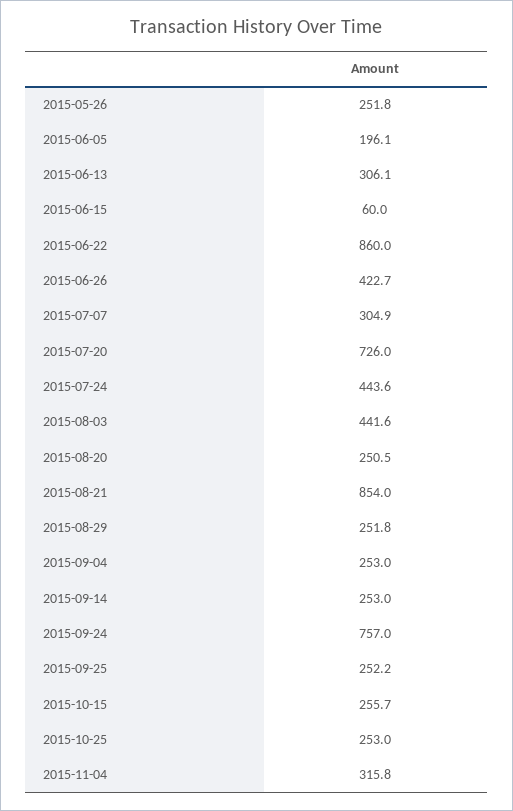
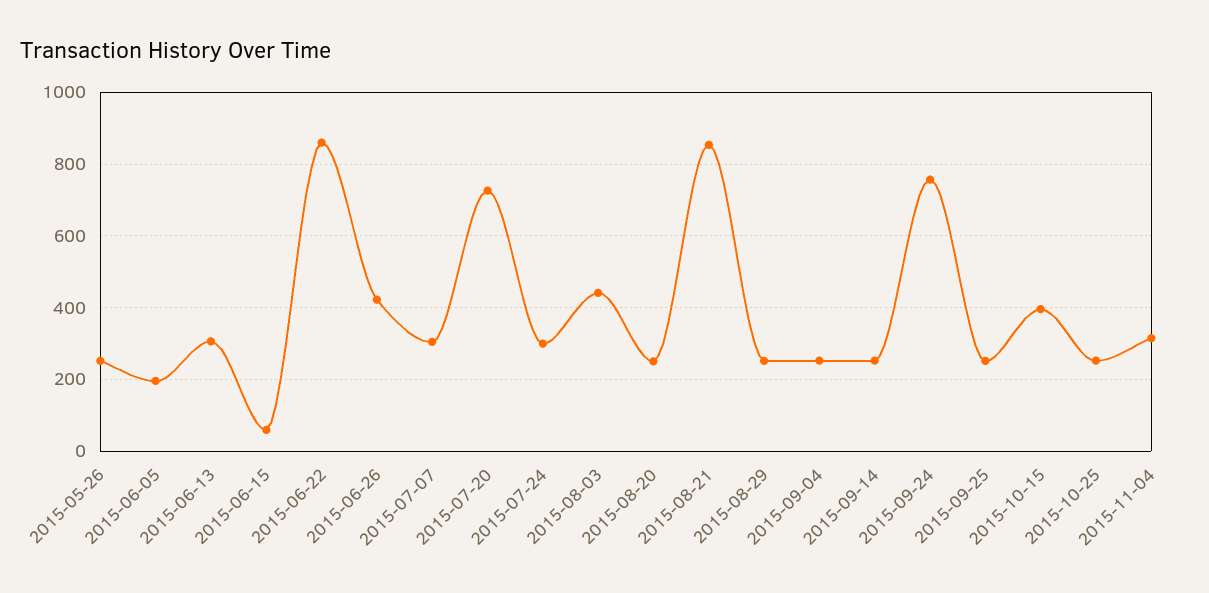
2015-07-24: 443.6 -> 300
2015-10-15: 255.7 -> 400

